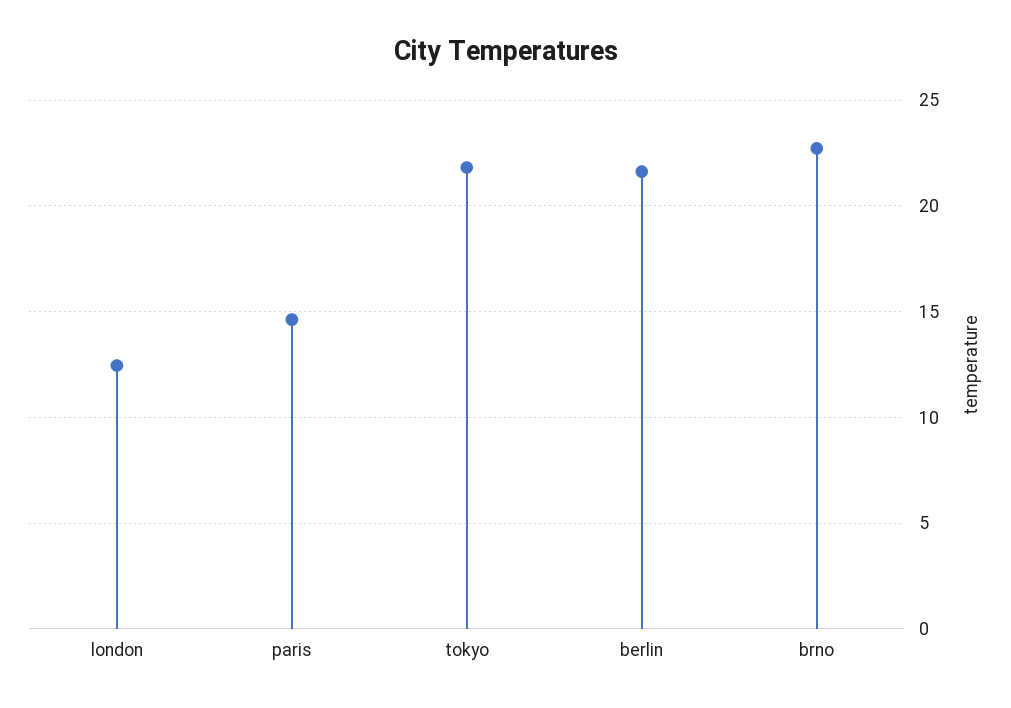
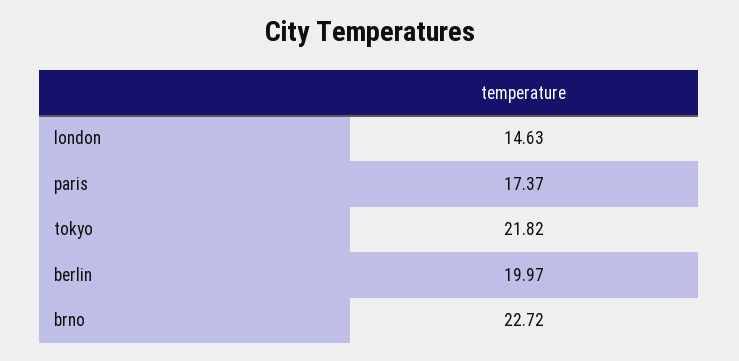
london: 12.5 -> 14.63
paris: 14.5 -> 17.37
berlin: 21.5 -> 19.97

